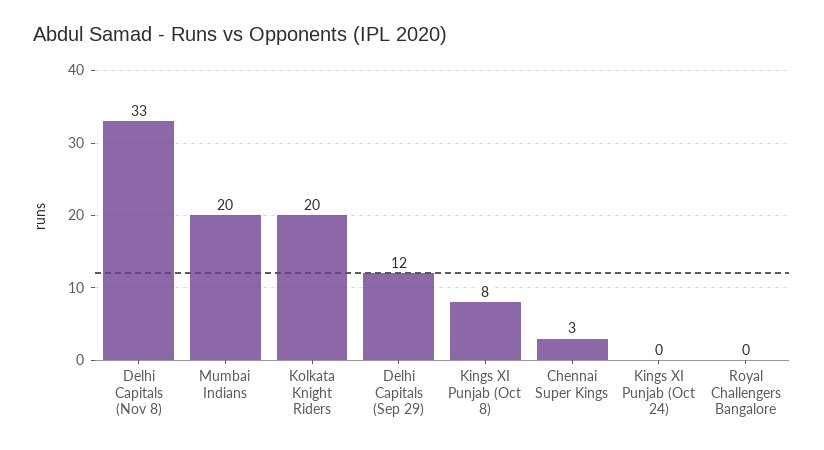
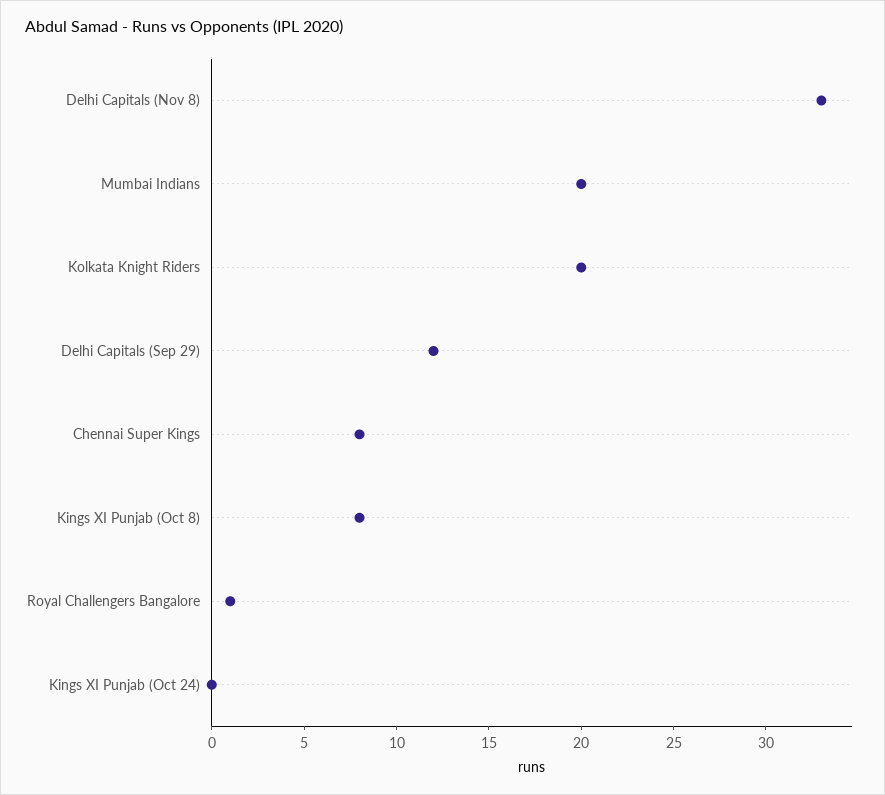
Chennai Super Kings: 3 -> 8
Royal Challengers Bangalore: 0 -> 1

